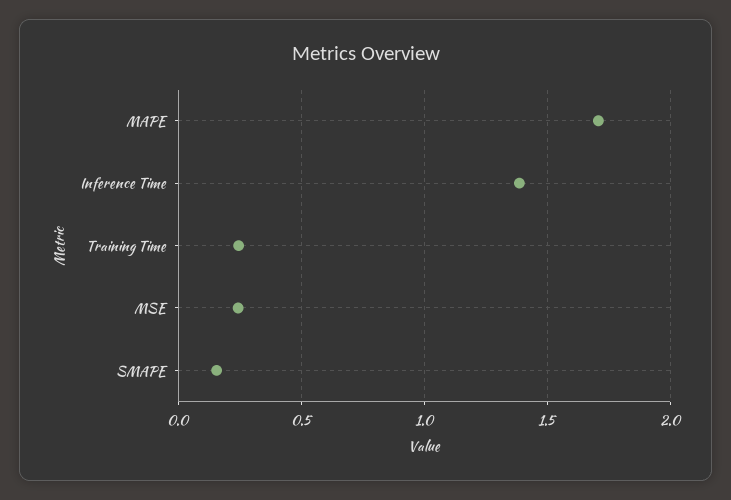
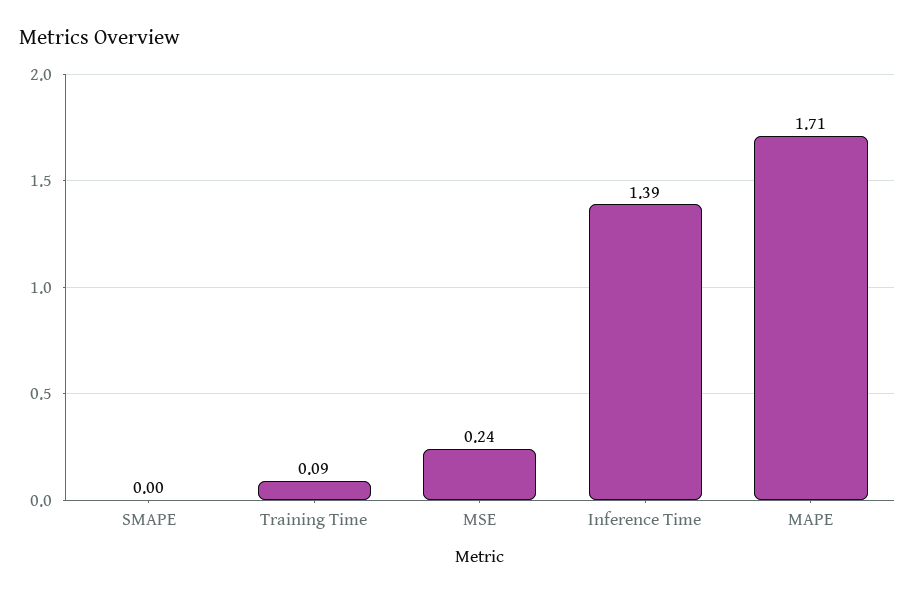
Training Time: 0.25 -> 0.09
SMAPE: 0.15 -> 0

